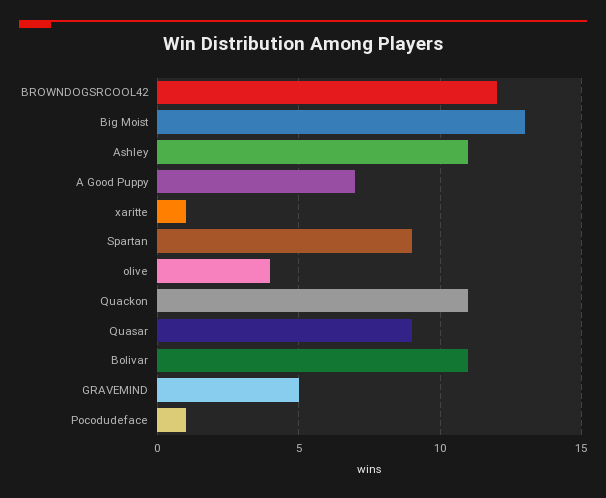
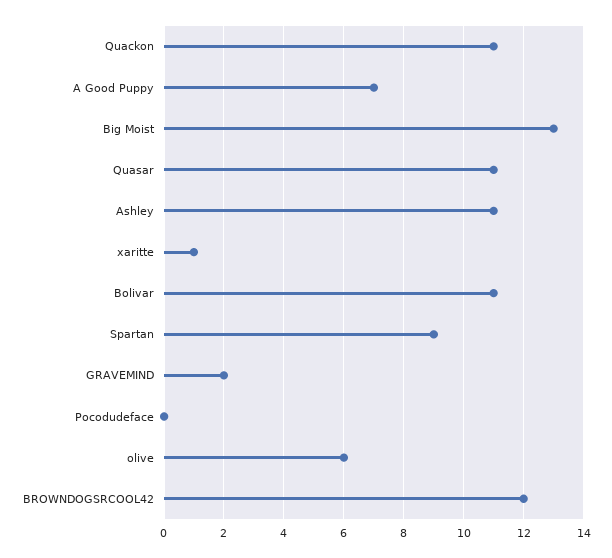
olive: 4 -> 6
Quasar: 9 -> 11
GRAVEMIND: 5 -> 2
Pocodudeface: 1 -> 0

